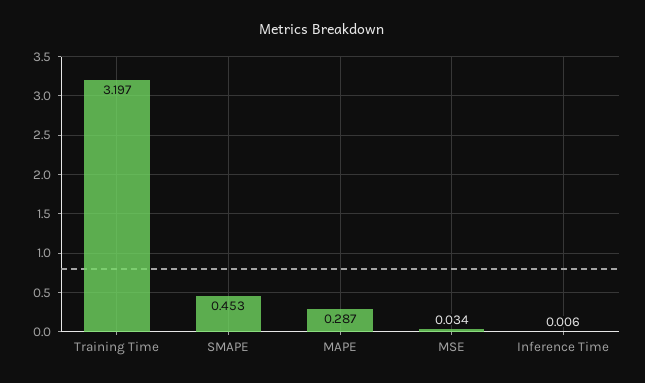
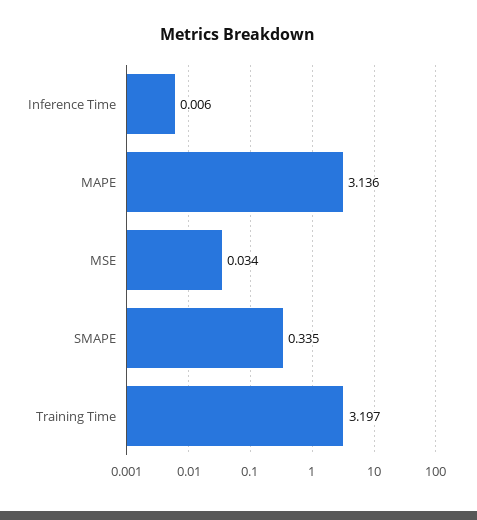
SMAPE: 0.453 -> 0.335
MAPE: 0.287 -> 3.136

